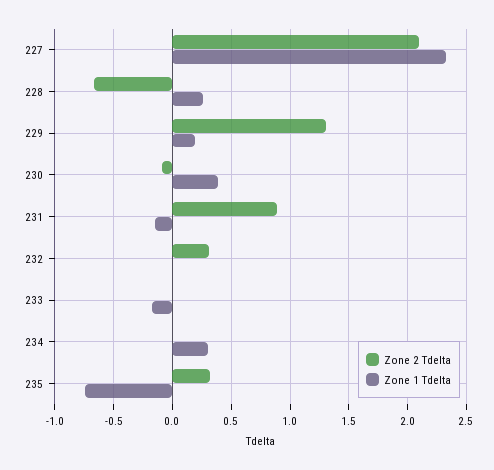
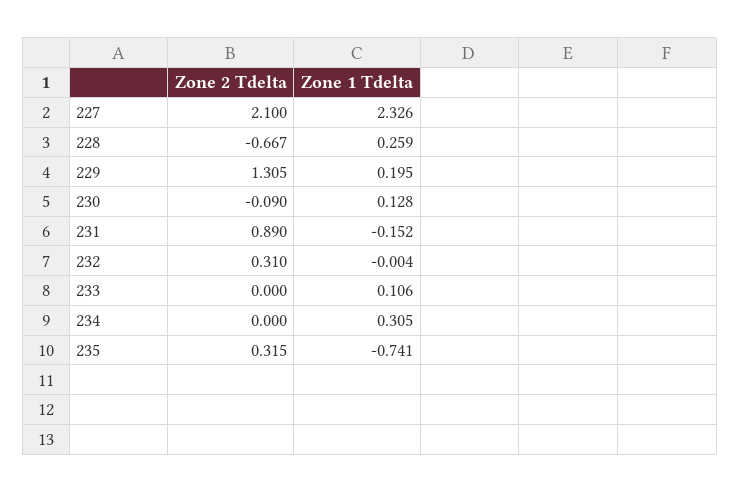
Zone 1 Tdelta, 230: 0.4 -> 0.128
Zone 1 Tdelta, 233: -0.2 -> 0.106

